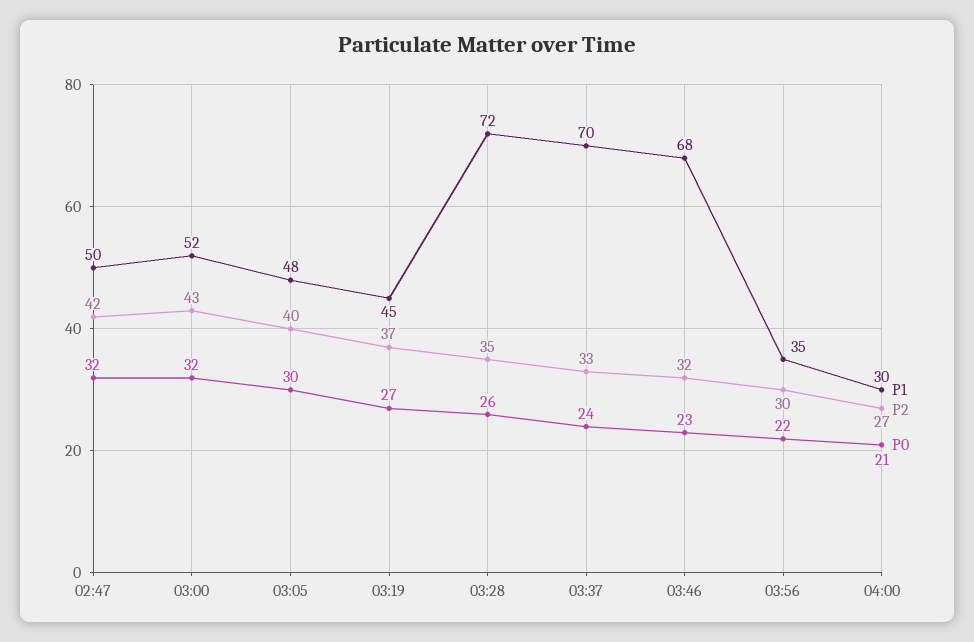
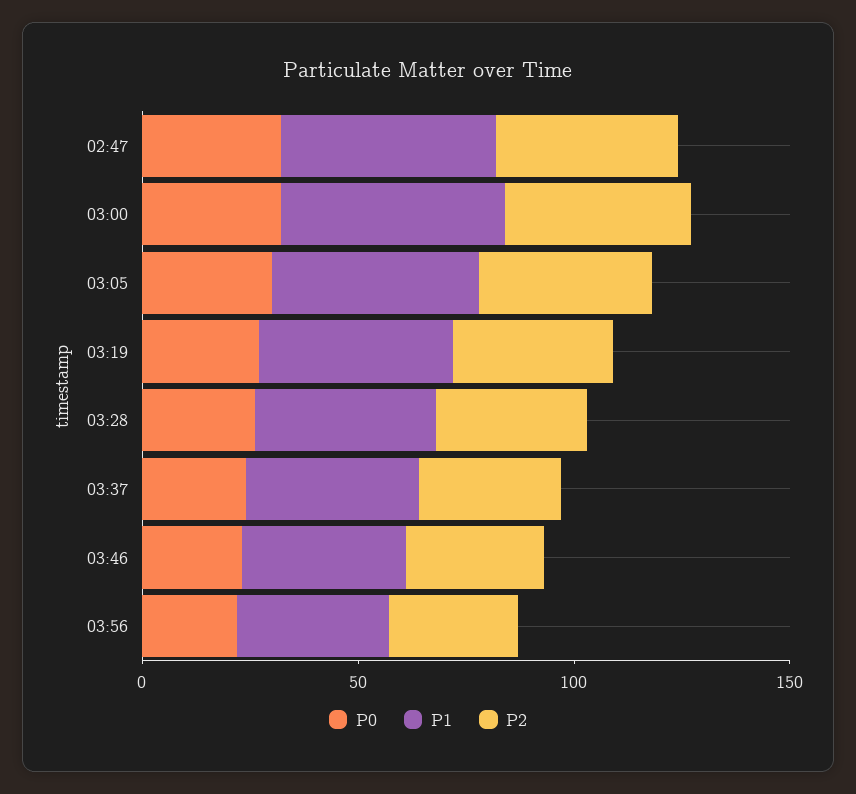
P1, 03:28: 72 -> 40
P1, 03:37: 70 -> 40
P1, 03:46: 68 -> 40
P1, 04:00: 30 -> none
P2, 04:00: 27 -> none
P0, 04:00: 21 -> none

